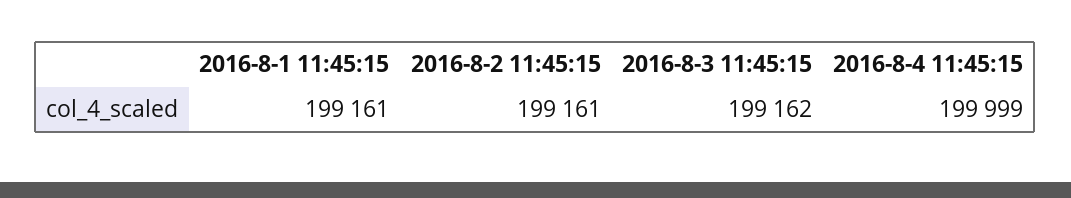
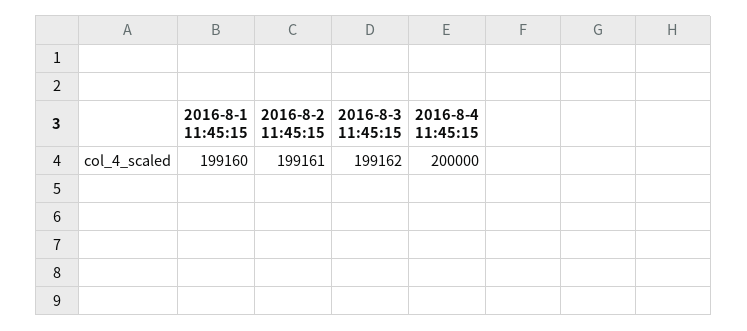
2016-8-1 11:45:15: 199161 -> 199160
2016-8-4 11:45:15: 199999 -> 200000

